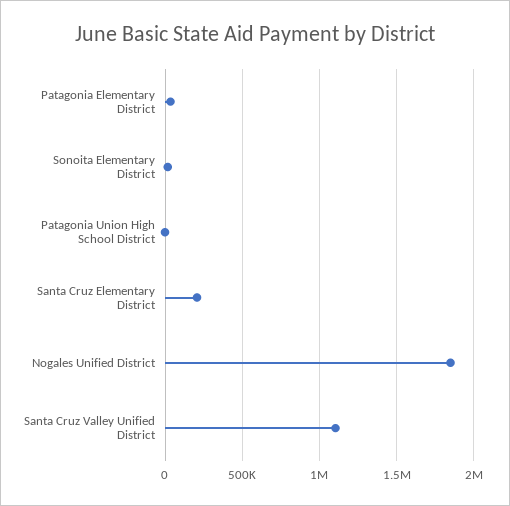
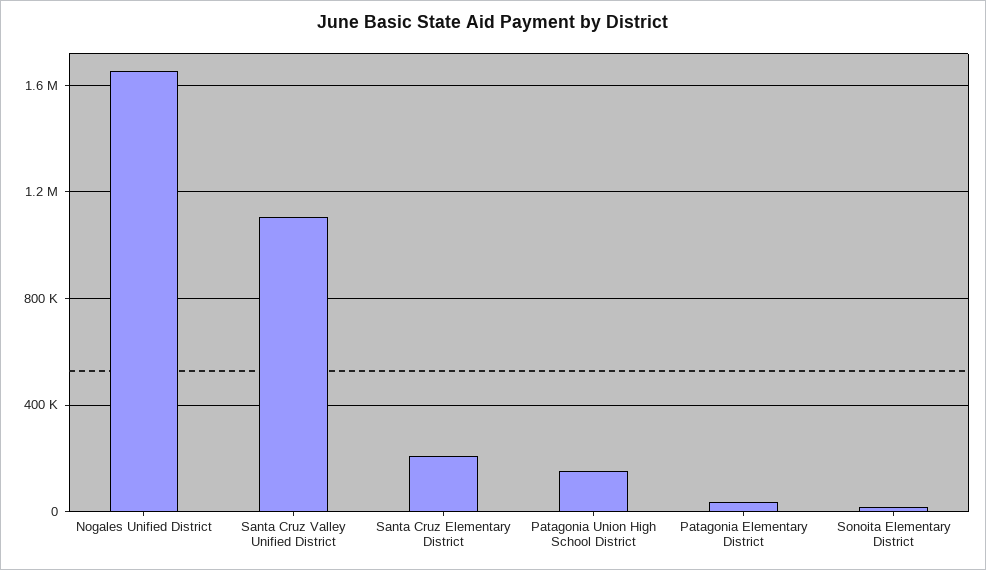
Patagonia Union High School District: 0 -> 150000
Nogales Unified District: 1850000 -> 1650000

